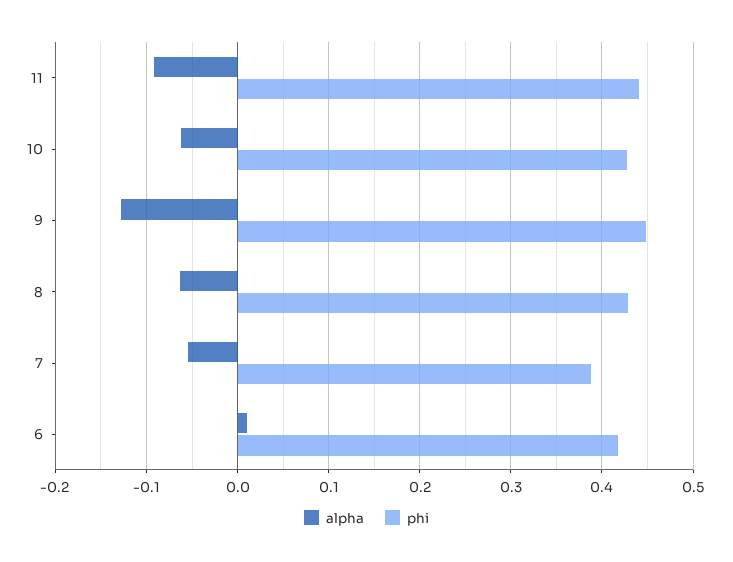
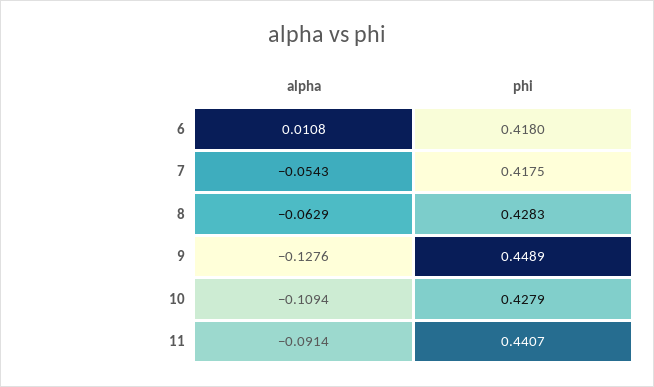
alpha, 10: -0.06 -> -0.1094
phi, 7: 0.39 -> 0.4175

